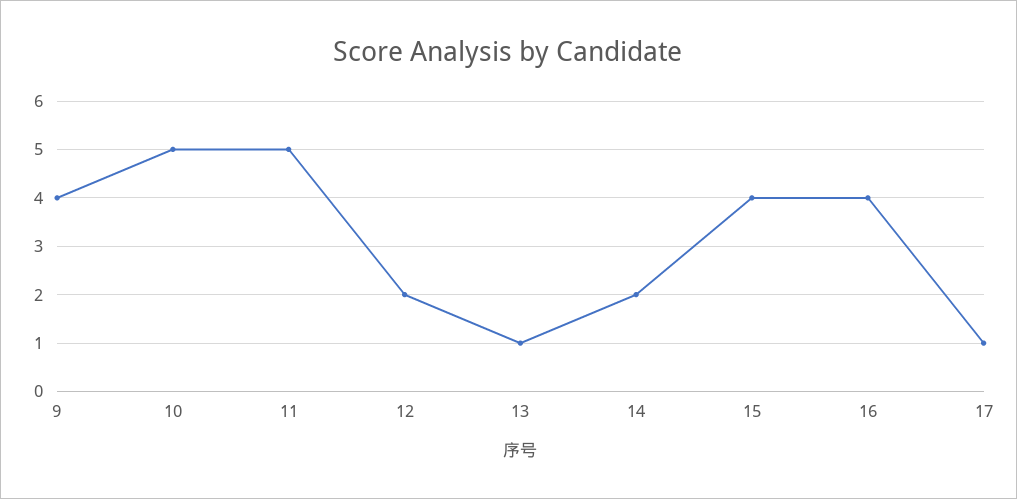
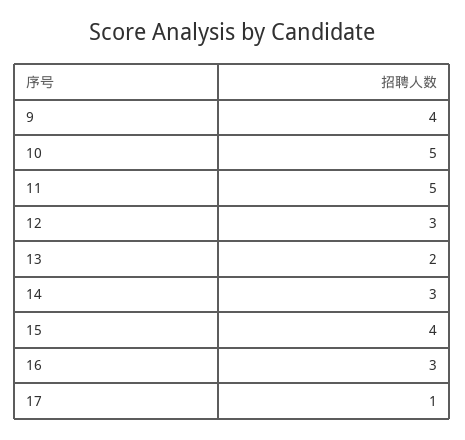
12: 2 -> 3
13: 1 -> 2
14: 2 -> 3
16: 4 -> 3

